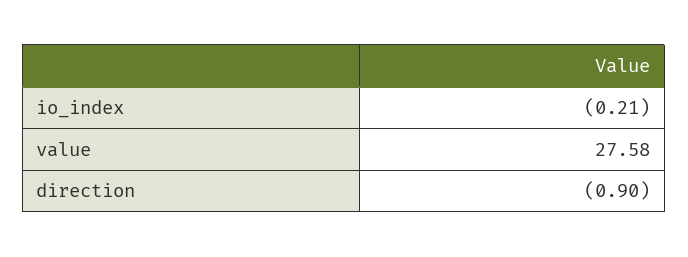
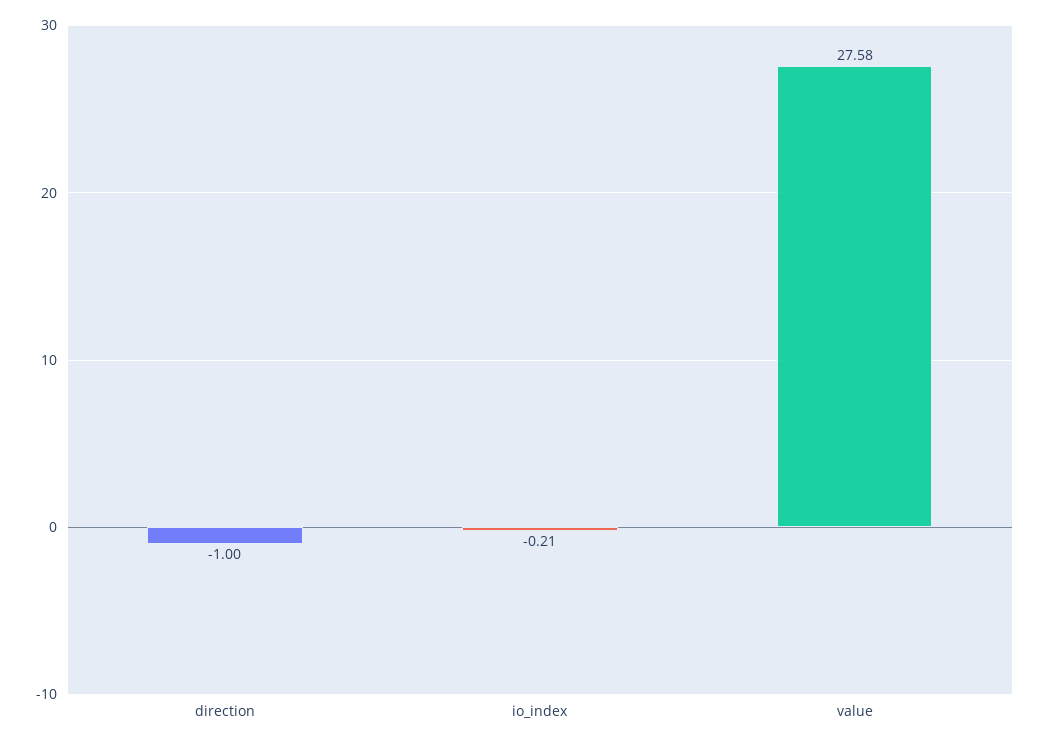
direction: -0.9 -> -1

